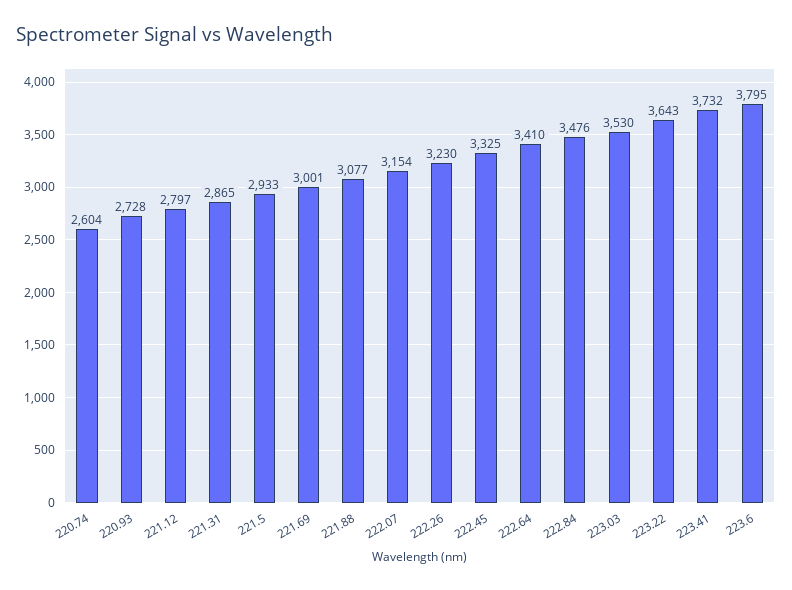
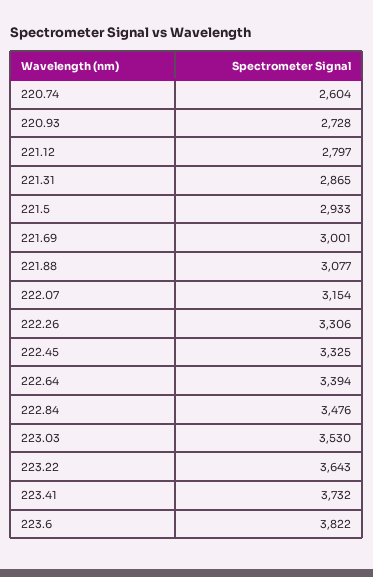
222.26: 3230 -> 3306
222.64: 3410 -> 3394
223.6: 3795 -> 3822

